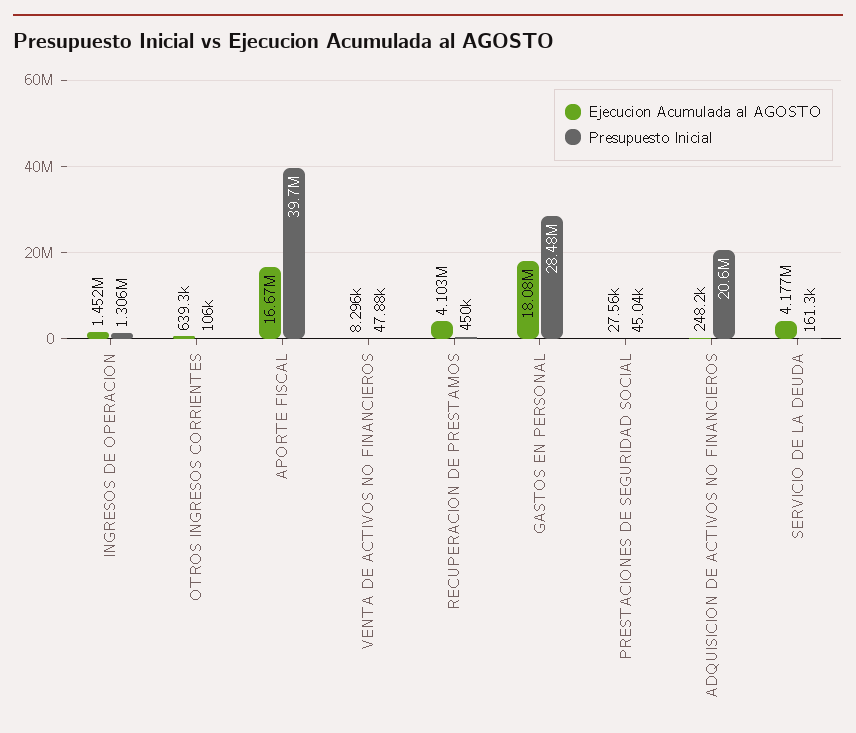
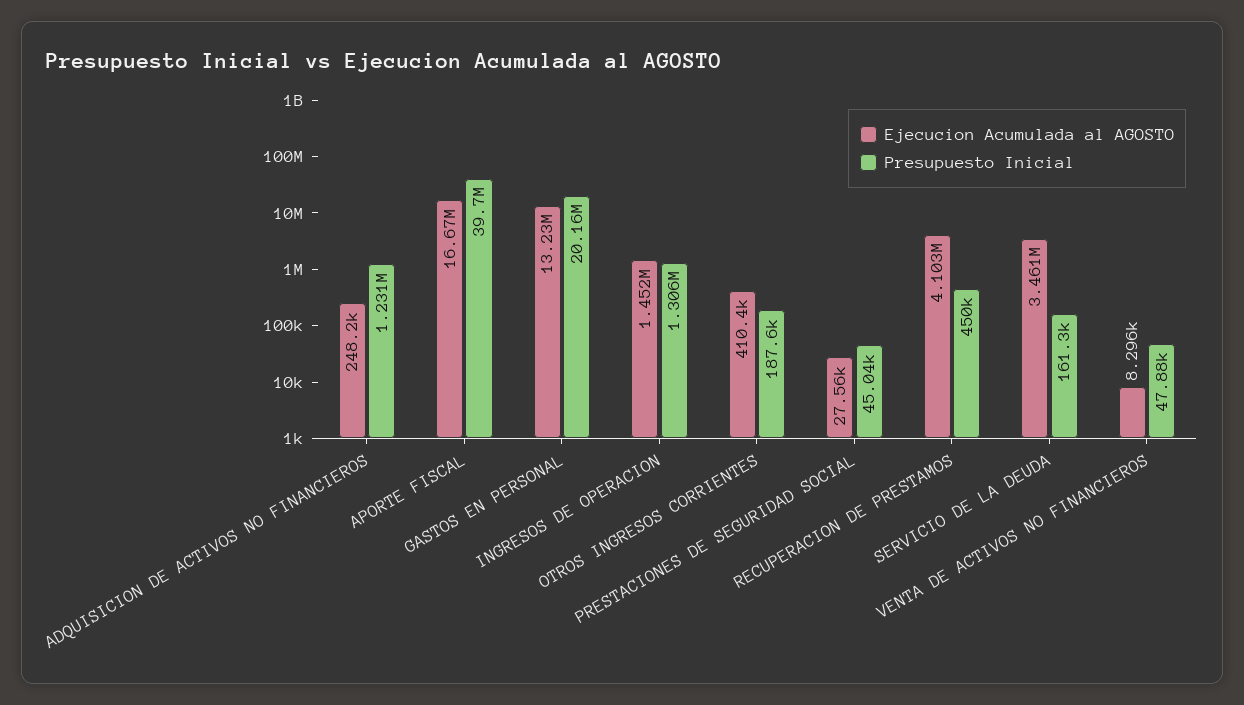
Ejecucion Acumulada al AGOSTO, OTROS INGRESOS CORRIENTES: 639300 -> 410400
Presupuesto Inicial, OTROS INGRESOS CORRIENTES: 106000 -> 187600
Ejecucion Acumulada al AGOSTO, GASTOS EN PERSONAL: 18080000 -> 13230000
Presupuesto Inicial, GASTOS EN PERSONAL: 28480000 -> 20160000
Presupuesto Inicial, ADQUISICION DE ACTIVOS NO FINANCIEROS: 20600000 -> 1231000
Ejecucion Acumulada al AGOSTO, SERVICIO DE LA DEUDA: 4177000 -> 3461000

